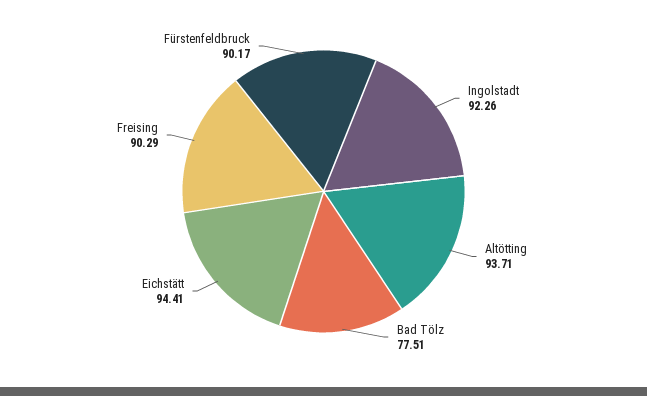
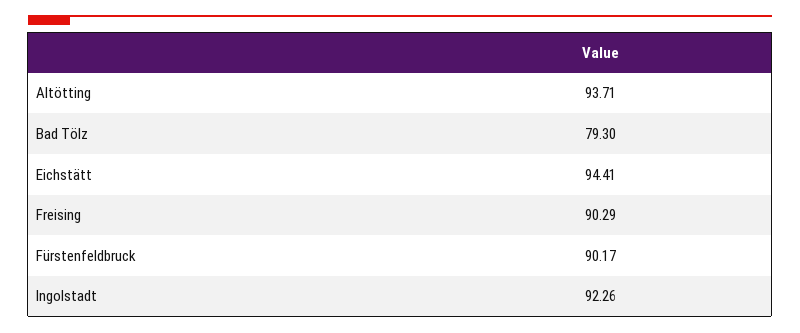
Bad Tölz: 77.51 -> 79.3

